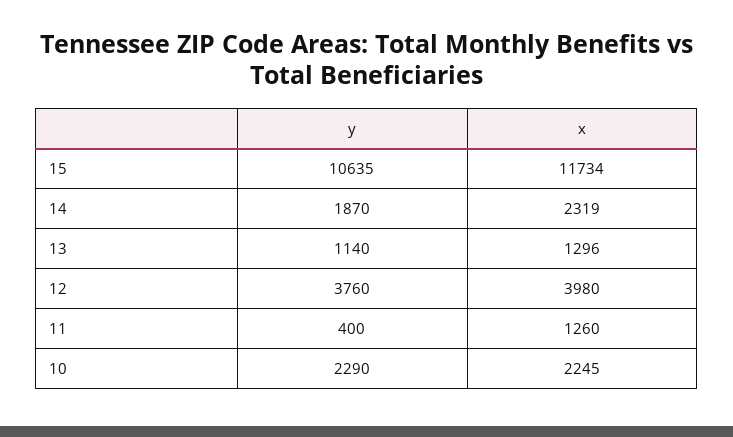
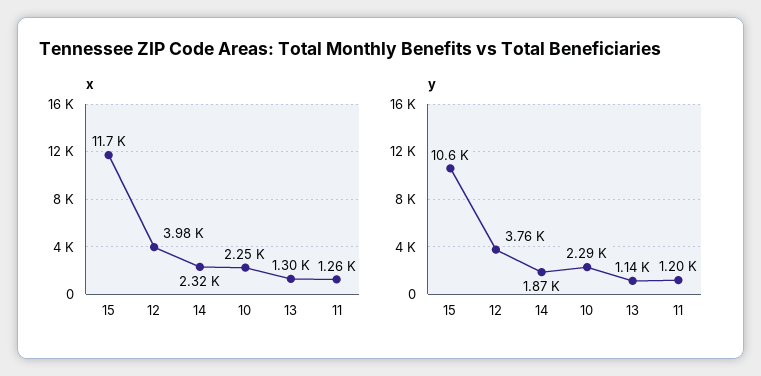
y, 11: 400 -> 1200

